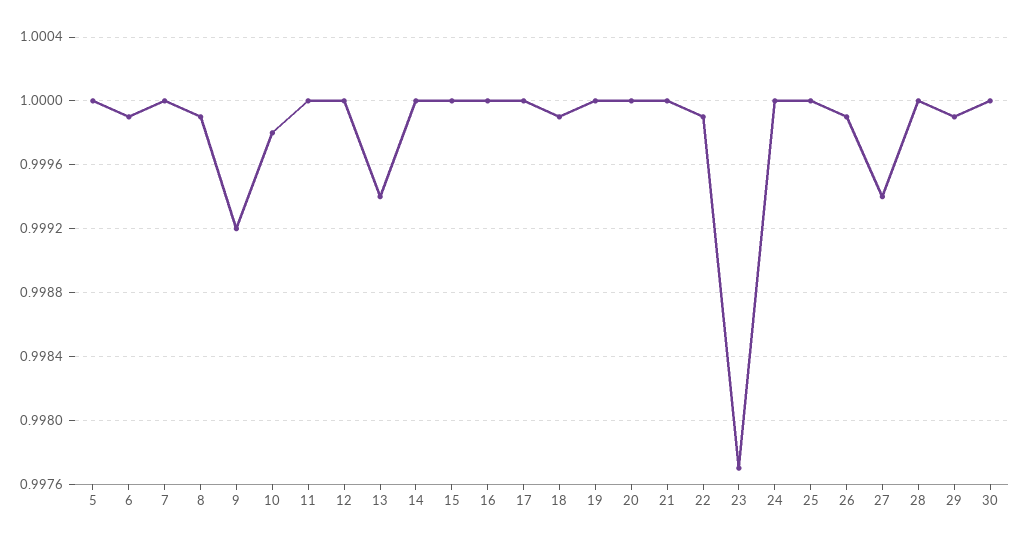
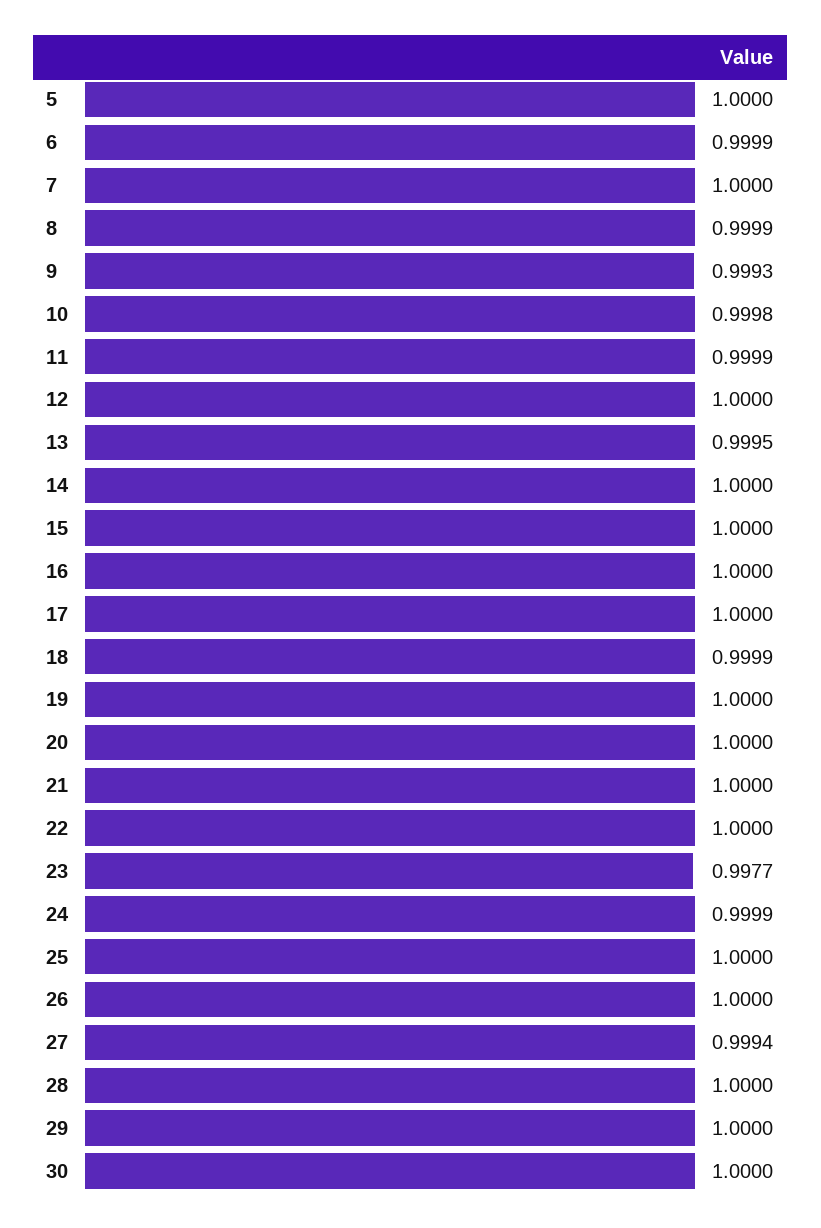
9: 0.9992 -> 0.9993
11: 1 -> 0.9999
13: 0.9994 -> 0.9995
22: 0.9999 -> 1
24: 1 -> 0.9999
26: 0.9999 -> 1
29: 0.9999 -> 1

